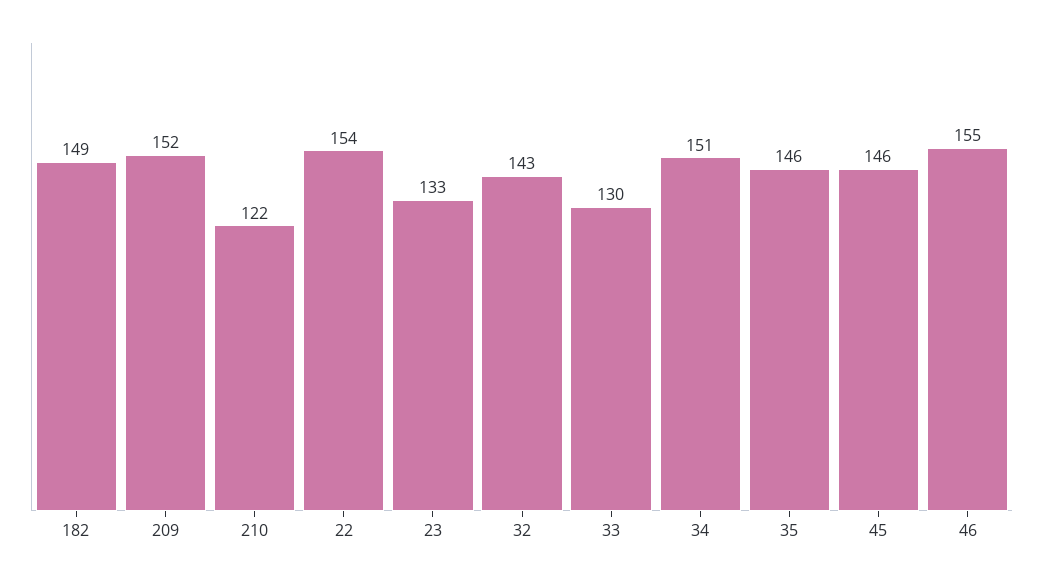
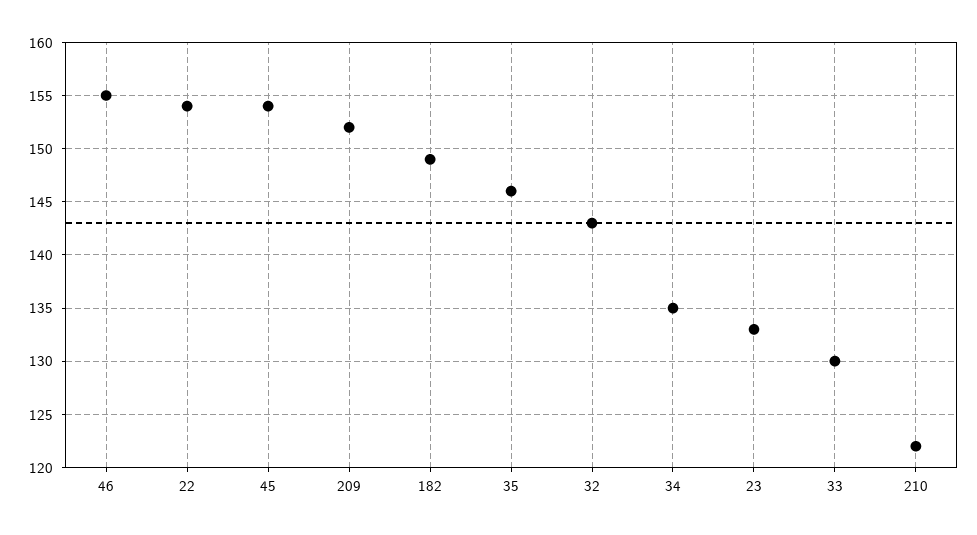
34: 151 -> 135
45: 146 -> 154

